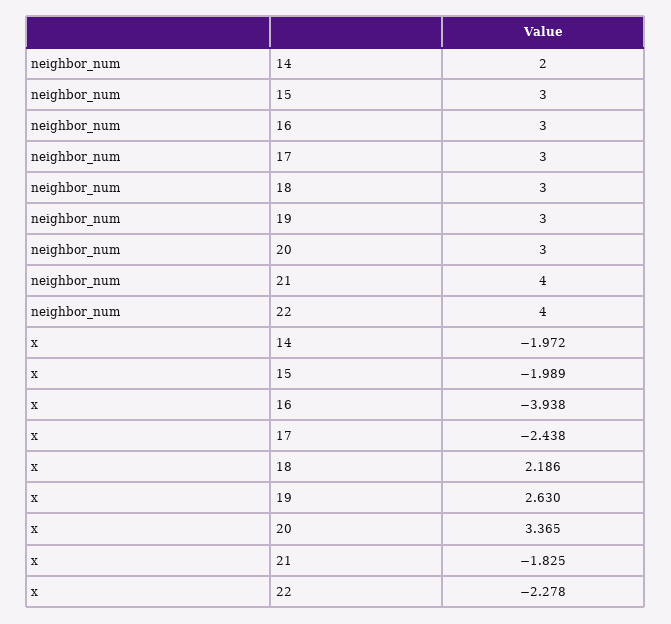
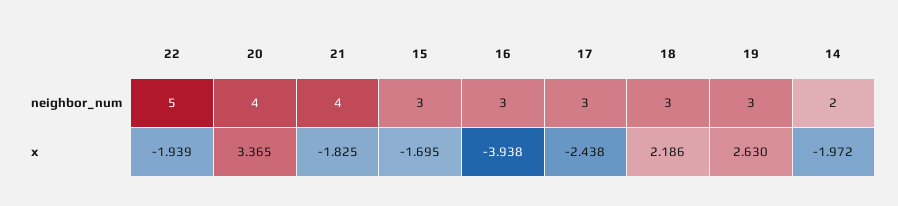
neighbor_num, 20: 3 -> 4
neighbor_num, 22: 4 -> 5
x, 15: -1.989 -> -1.695
x, 22: -2.278 -> -1.939

